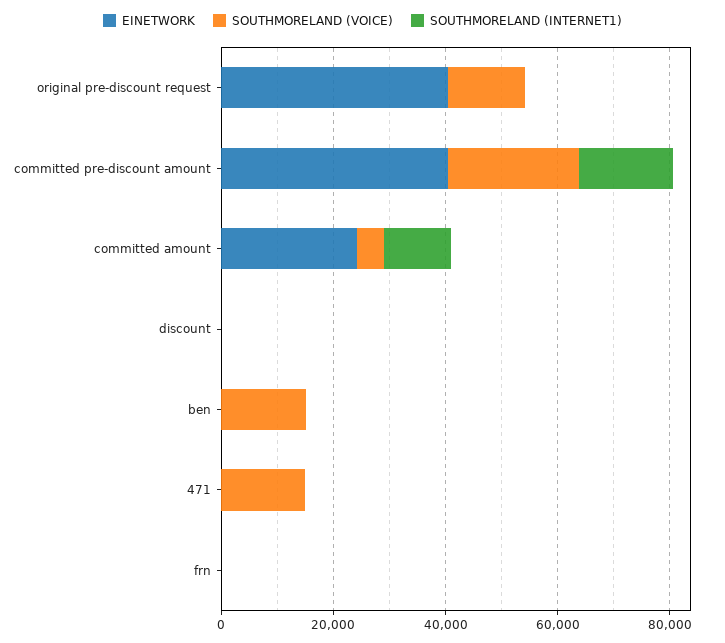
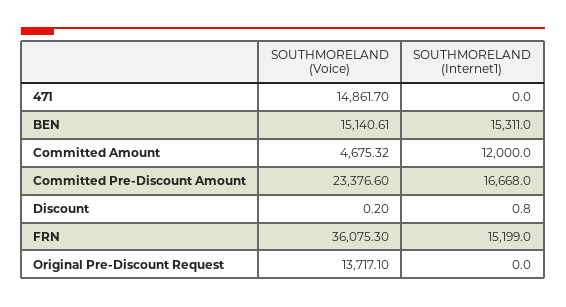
EINETWORK, original pre-discount request: 40000 -> none
EINETWORK, committed pre-discount amount: 40000 -> none
EINETWORK, committed amount: 25000 -> none
EINETWORK, discount: 0 -> none
EINETWORK, ben: 0 -> none
SOUTHMORELAND (INTERNET1), ben: 0 -> 15311
EINETWORK, 471: 0 -> none
EINETWORK, frn: 0 -> none
SOUTHMORELAND (VOICE), frn: 0 -> 36075.3
SOUTHMORELAND (INTERNET1), frn: 0 -> 15199

